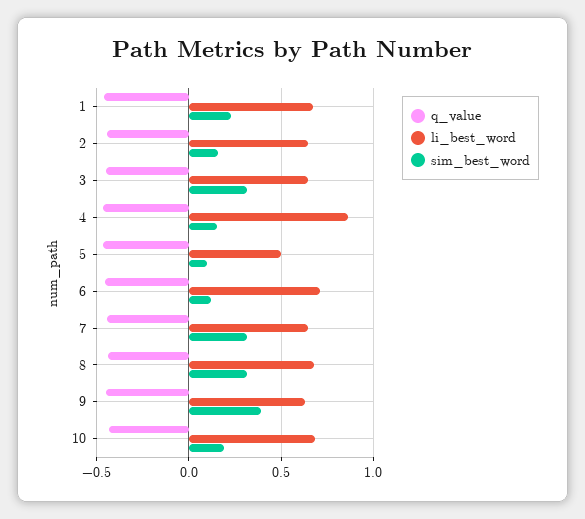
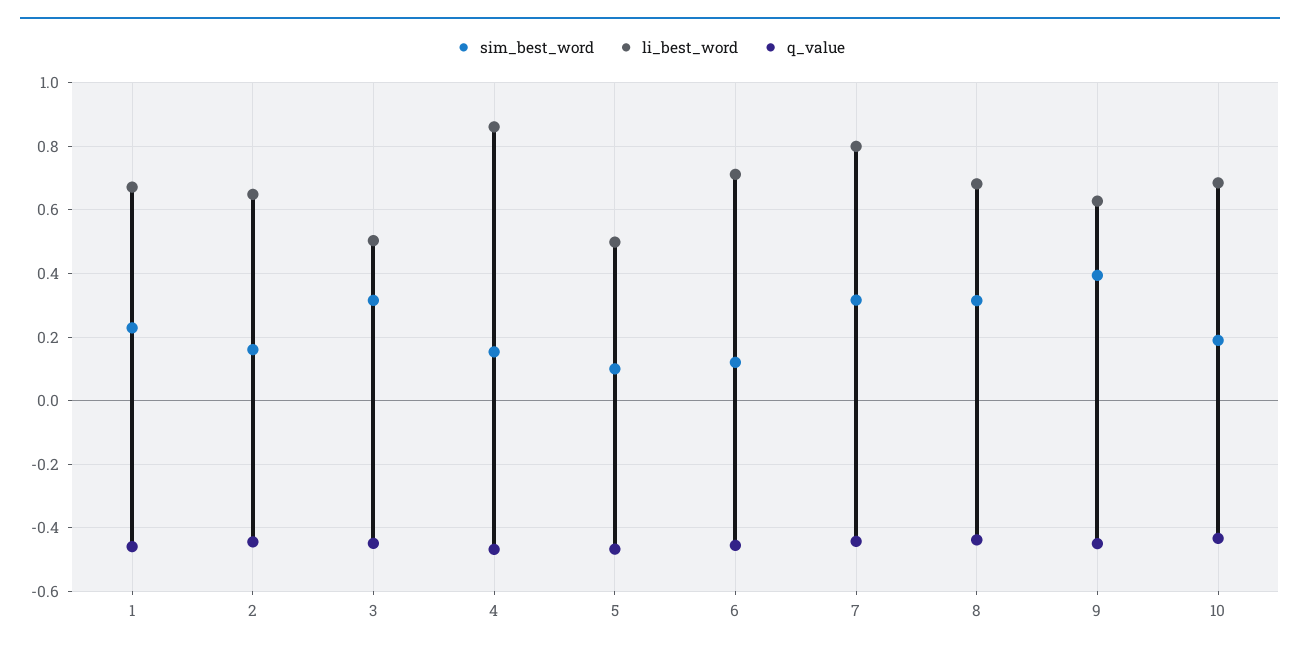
li_best_word, 3: 0.65 -> 0.5
li_best_word, 7: 0.65 -> 0.8

